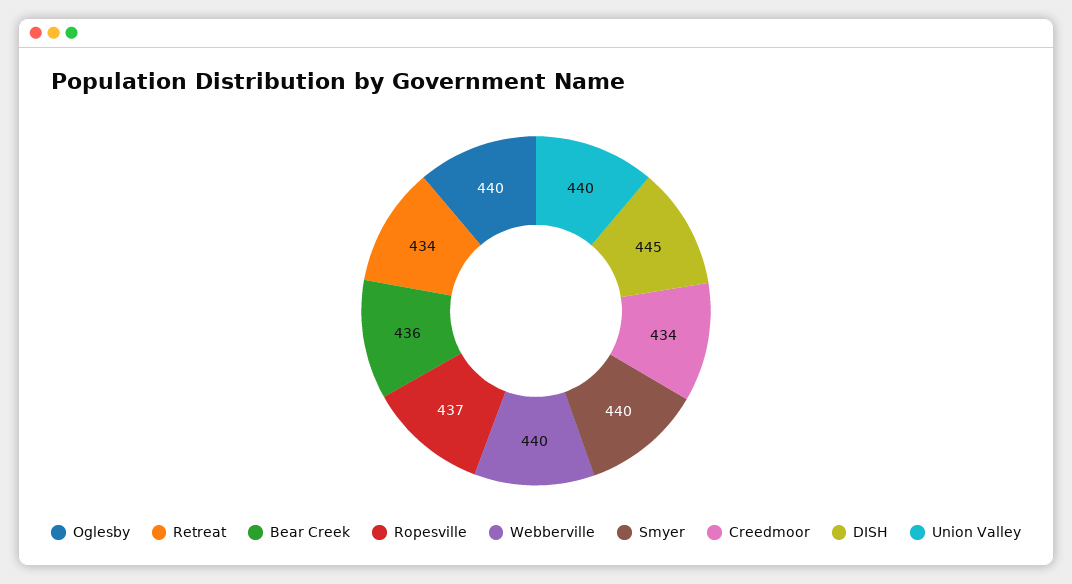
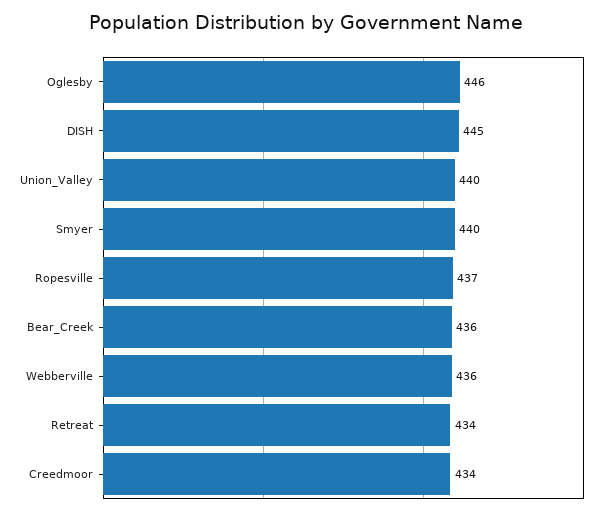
Oglesby: 440 -> 446
Webberville: 440 -> 436

